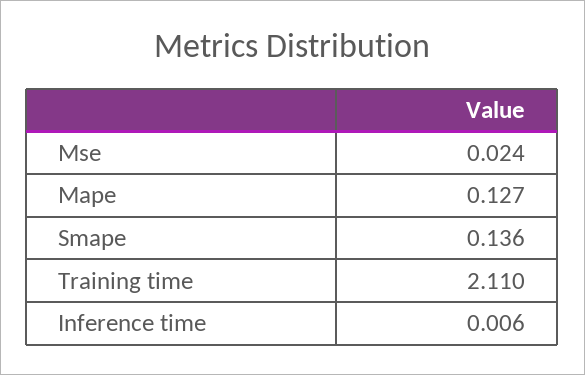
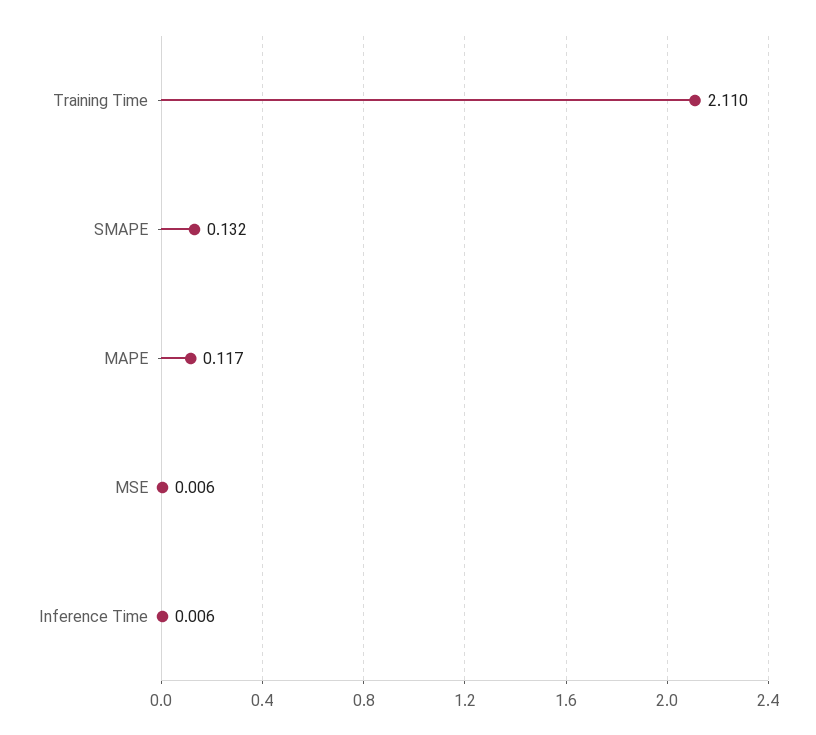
Mse: 0.024 -> 0.006
Mape: 0.127 -> 0.117
Smape: 0.136 -> 0.132

